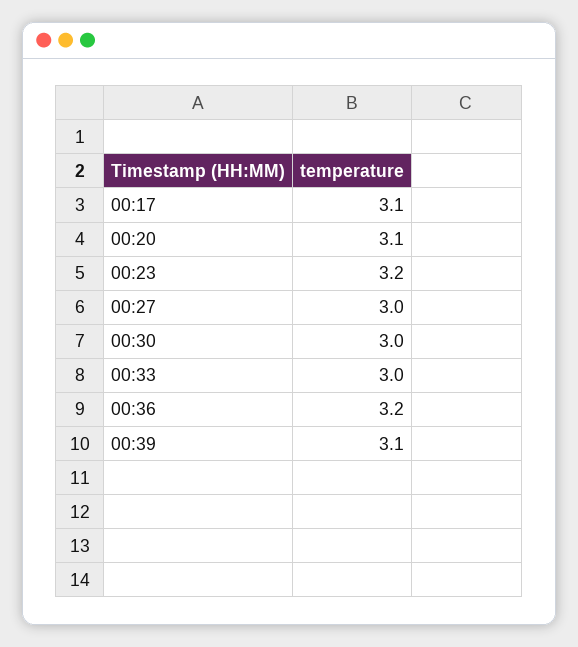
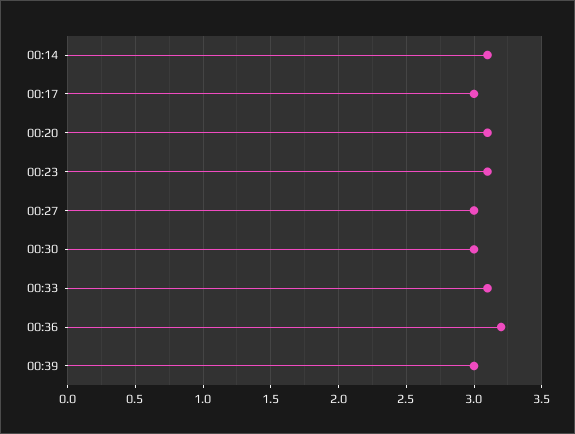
00:17: 3.1 -> 3
00:23: 3.2 -> 3.1
00:33: 3 -> 3.1
00:39: 3.1 -> 3
00:14: none -> 3.1

